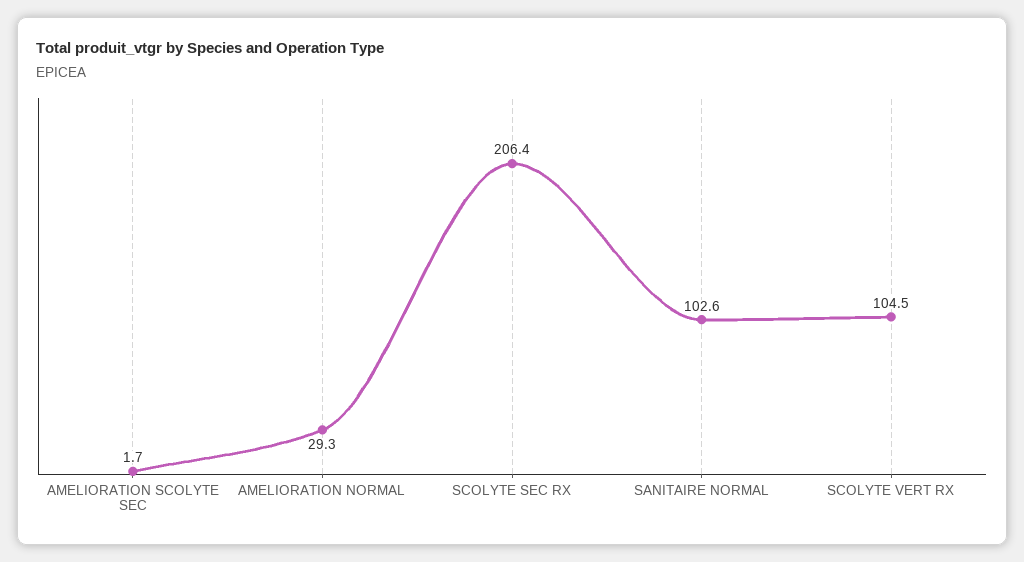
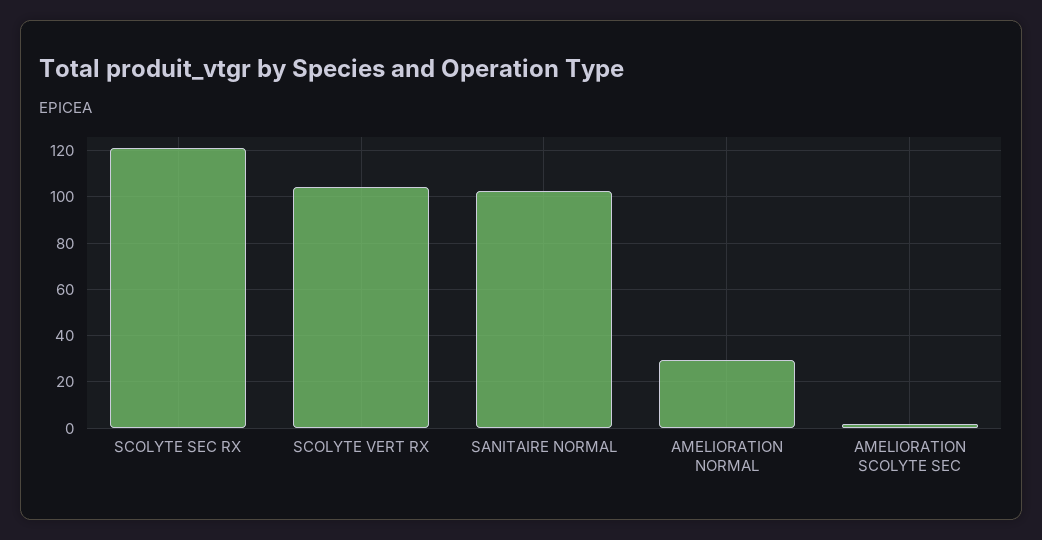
SCOLYTE SEC RX: 206.4 -> 120

